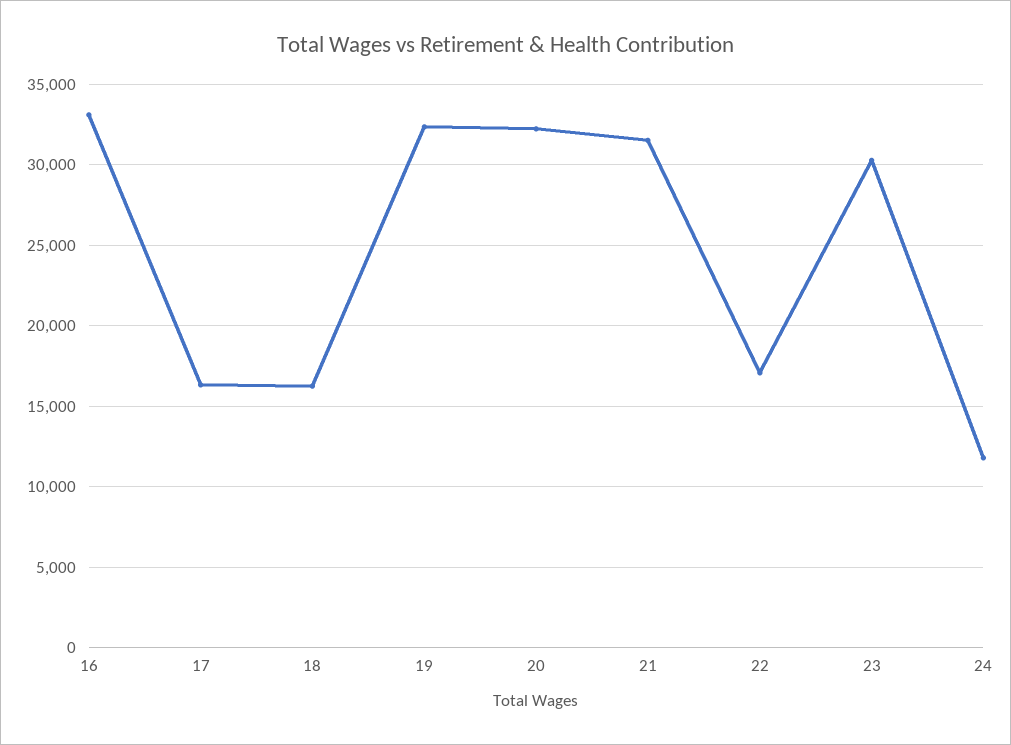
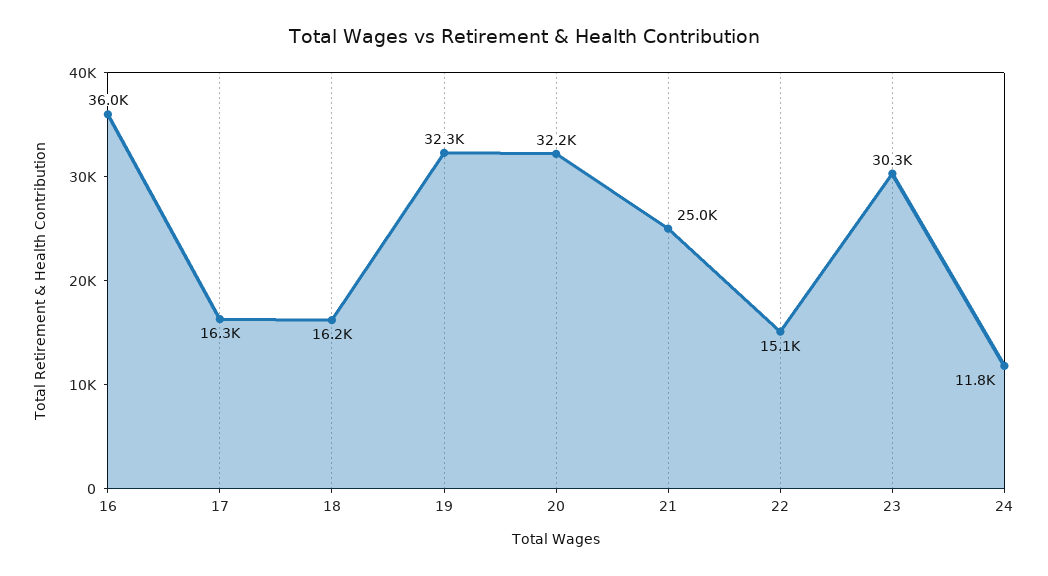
16: 33000 -> 36000
21: 31500 -> 25000
22: 17000 -> 15100

